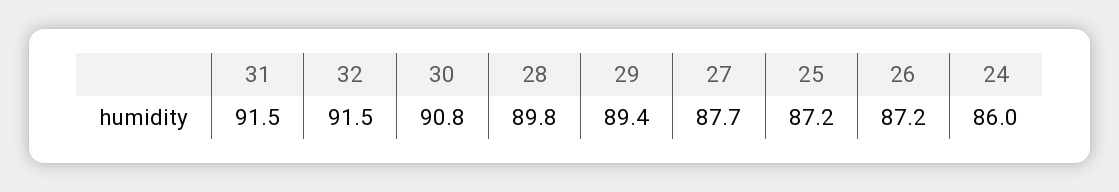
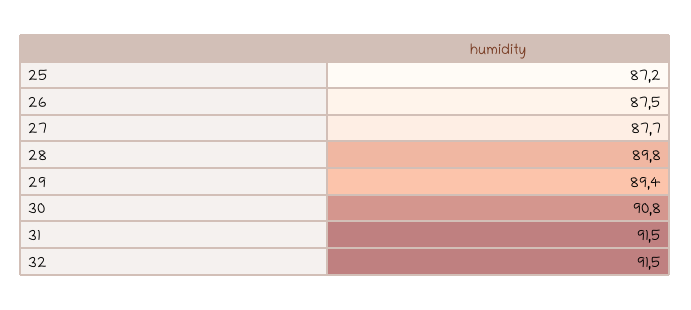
26: 87.2 -> 87.5
24: 86 -> none

